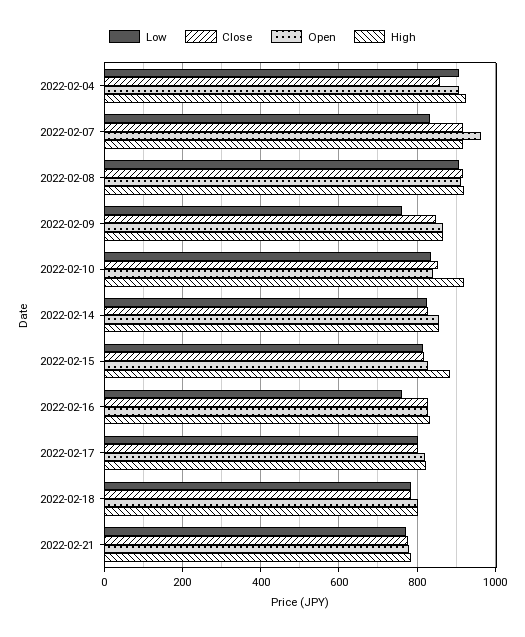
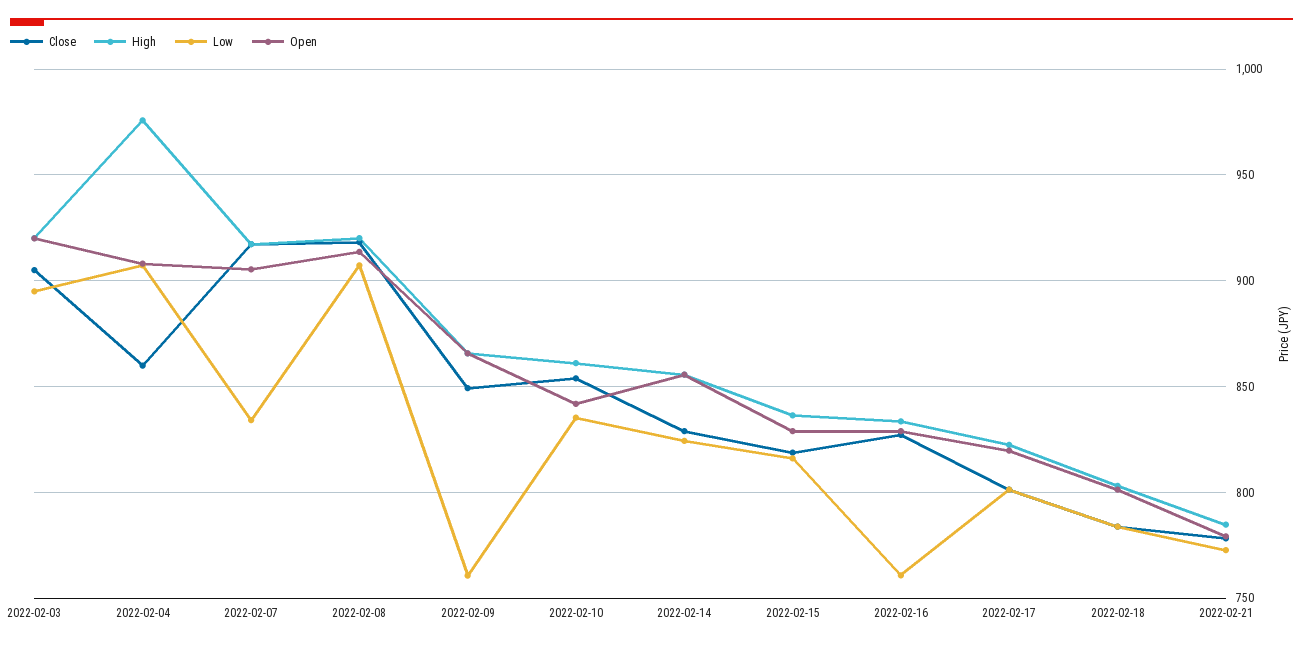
High, 2022-02-04: 920 -> 975
Open, 2022-02-07: 960 -> 905
High, 2022-02-10: 920 -> 860
High, 2022-02-15: 880 -> 835
Close, 2022-02-03: none -> 905
High, 2022-02-03: none -> 920
Low, 2022-02-03: none -> 895
Open, 2022-02-03: none -> 920

